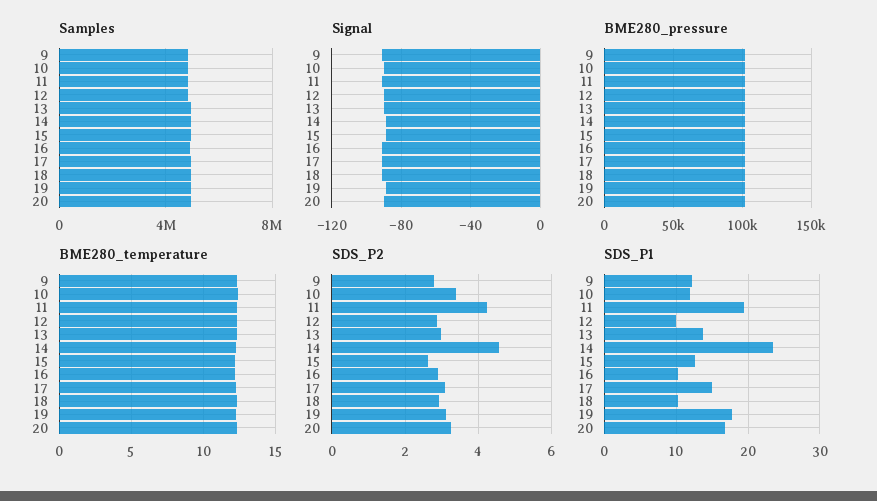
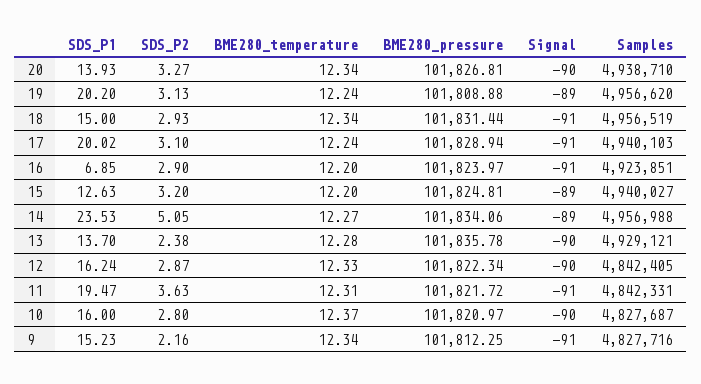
SDS_P2, 9: 2.8 -> 2.16
SDS_P2, 10: 3.4 -> 2.8
SDS_P2, 11: 4.2 -> 3.63
SDS_P2, 13: 3 -> 2.38
SDS_P2, 14: 4.6 -> 5.05
SDS_P2, 15: 2.6 -> 3.2
SDS_P1, 9: 12 -> 15.23
SDS_P1, 10: 12 -> 16
SDS_P1, 12: 10 -> 16.24
SDS_P1, 16: 10 -> 6.85
SDS_P1, 17: 15 -> 20.02
SDS_P1, 18: 10 -> 15
SDS_P1, 19: 18 -> 20.2
SDS_P1, 20: 17 -> 13.93

